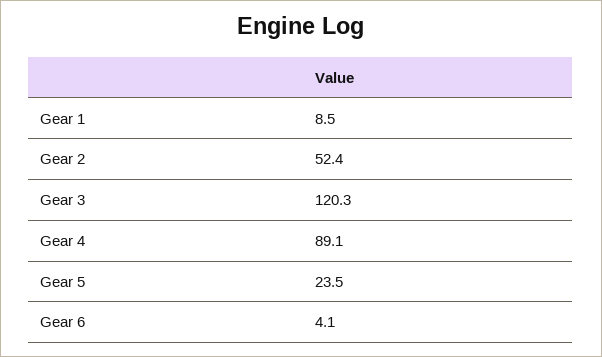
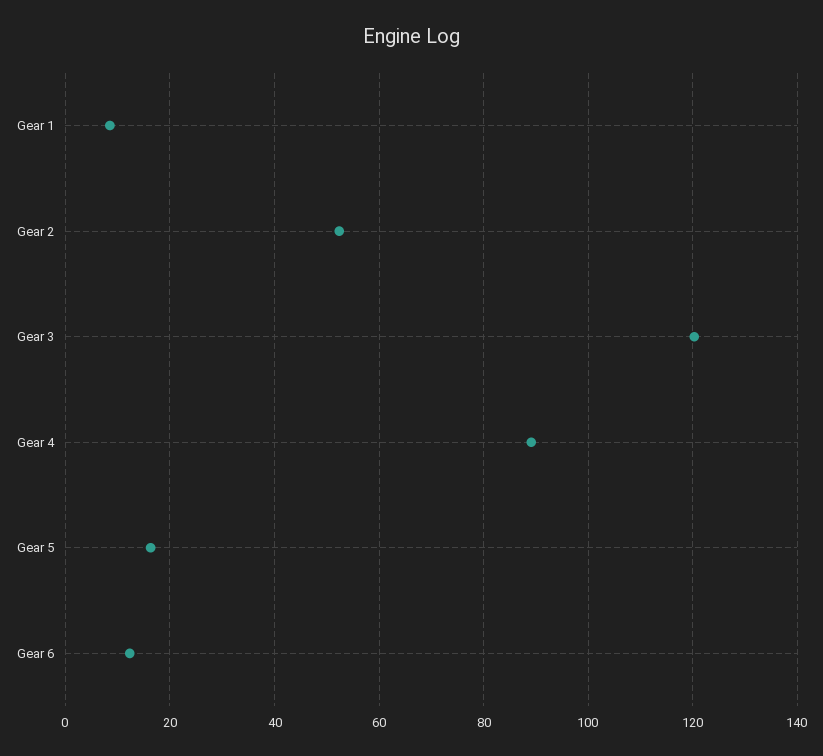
Gear 5: 23.5 -> 16
Gear 6: 4.1 -> 12

